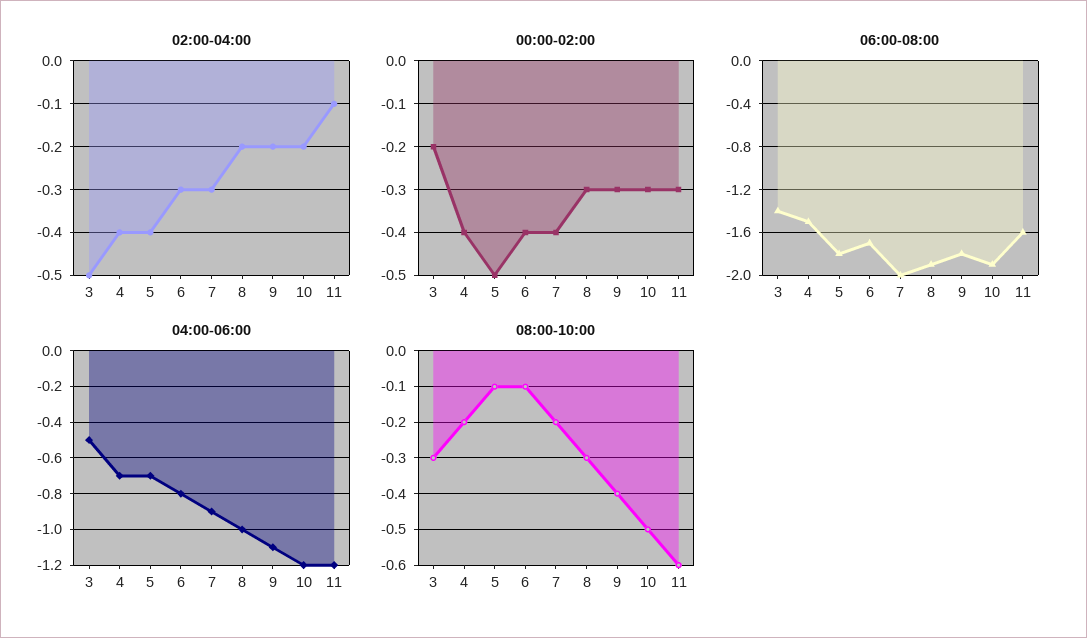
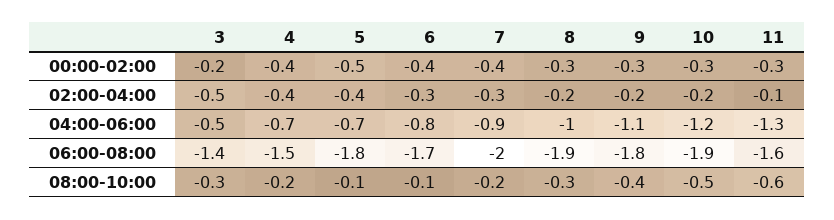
04:00-06:00, 11: -1.2 -> -1.3

